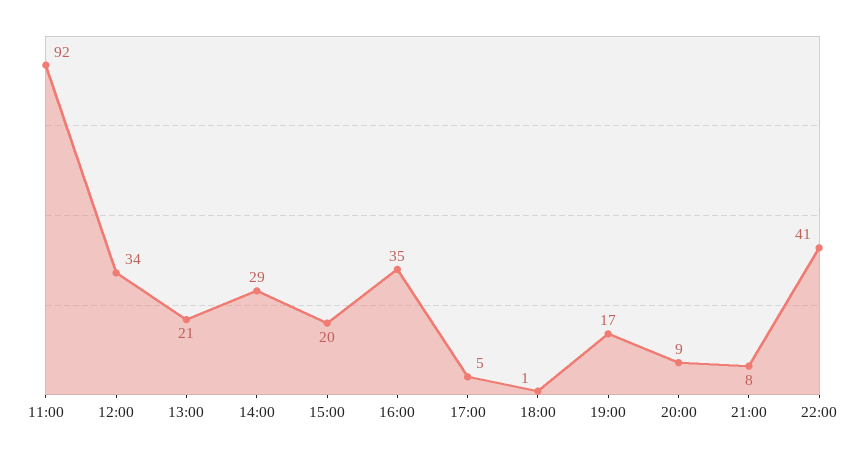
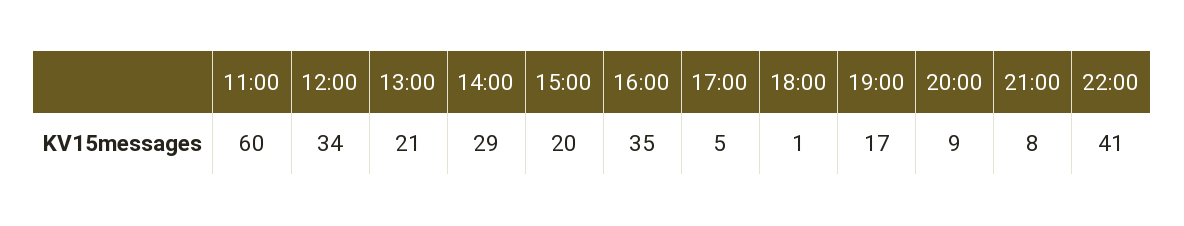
11:00: 92 -> 60

